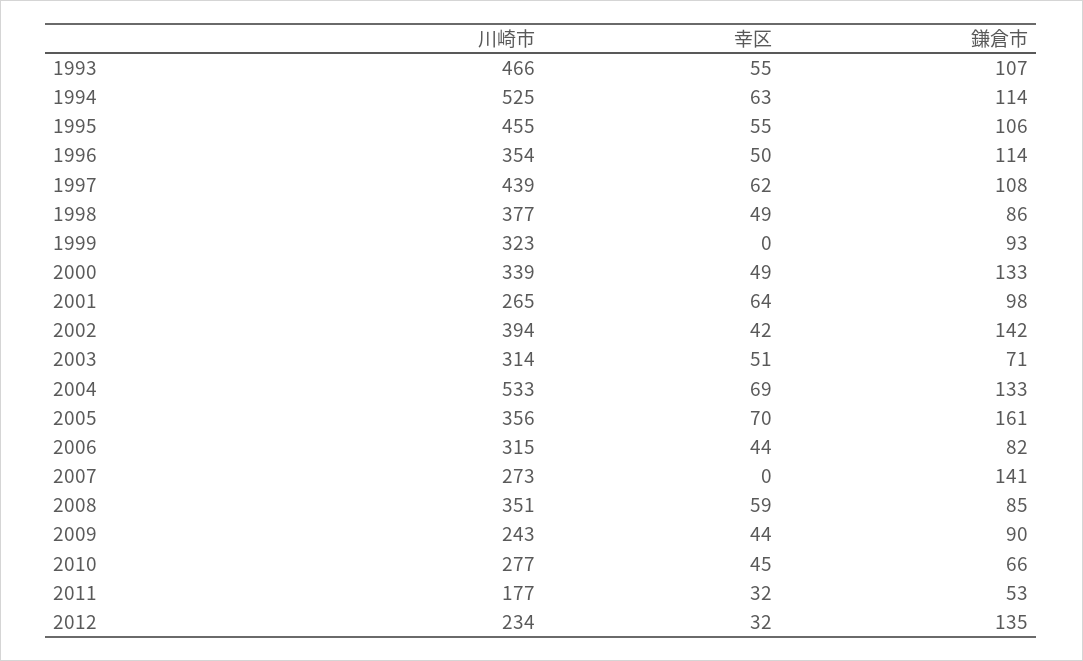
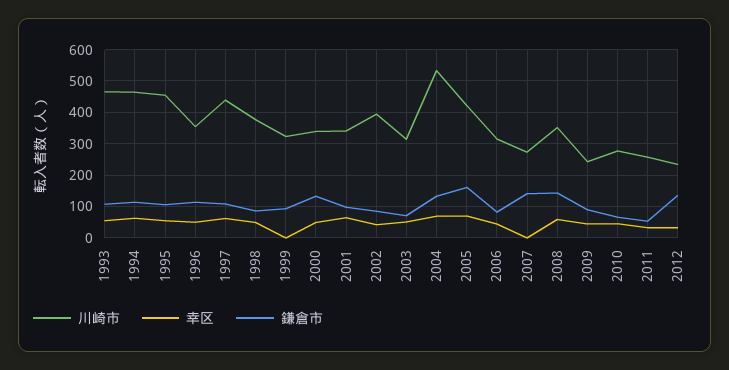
川崎市, 1994: 525 -> 460
川崎市, 2001: 265 -> 340
鎌倉市, 2002: 142 -> 80
川崎市, 2005: 356 -> 420
鎌倉市, 2008: 85 -> 140
川崎市, 2011: 177 -> 260

